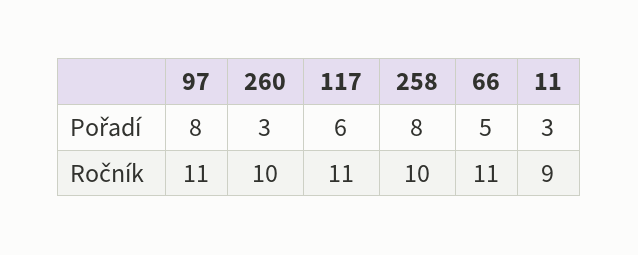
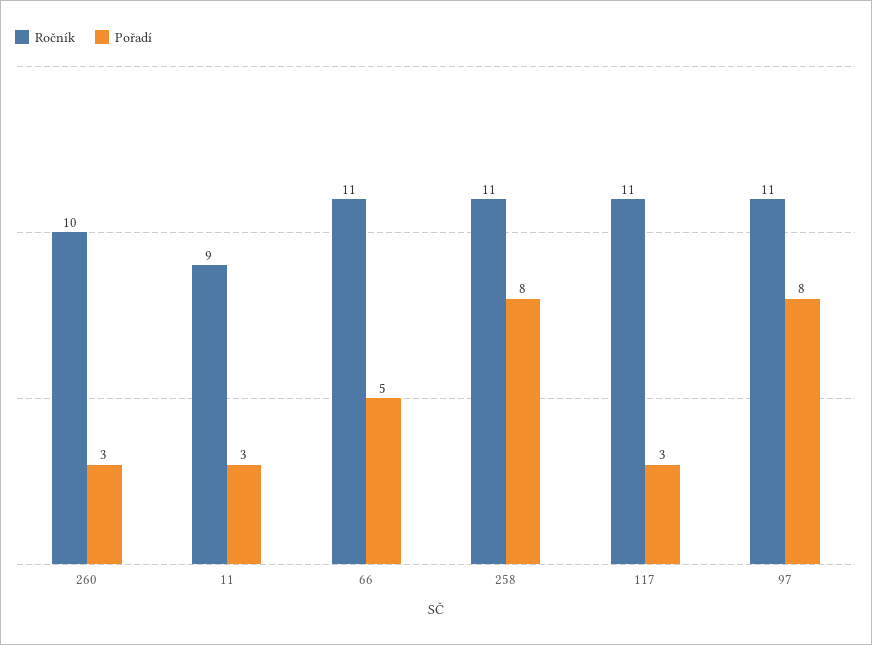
Pořadí, 117: 6 -> 3
Ročník, 258: 10 -> 11

